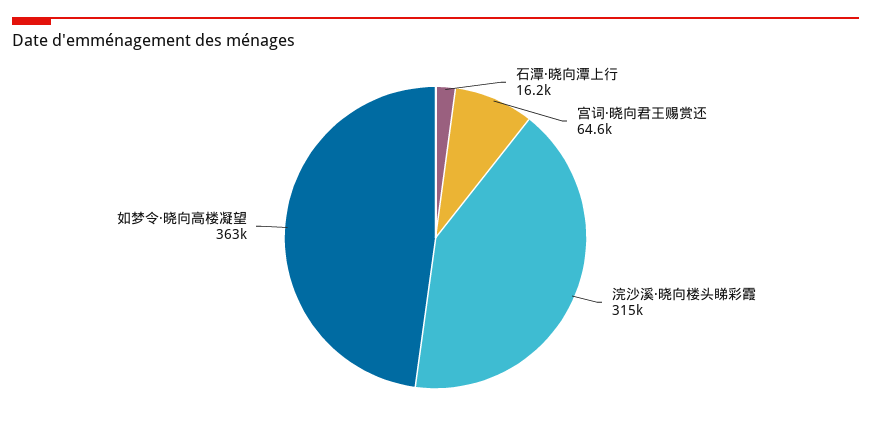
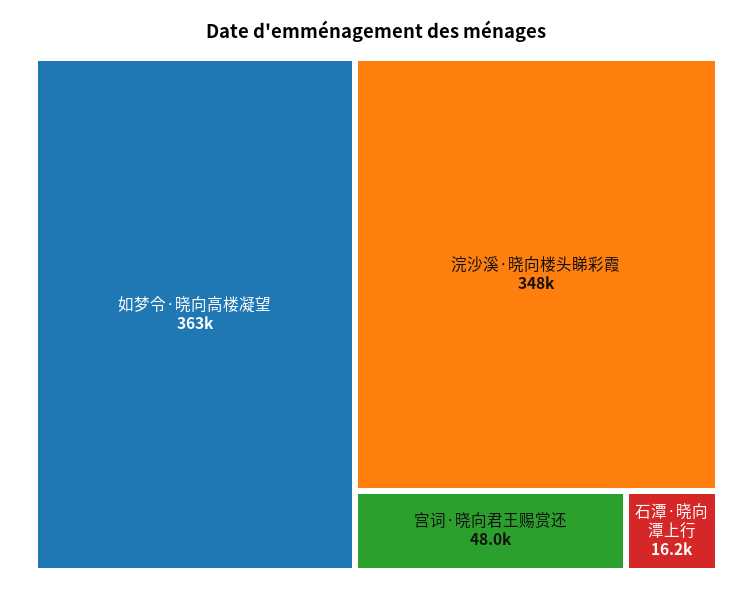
宫词·晓向君王赐赏还: 64600 -> 48000
浣沙溪·晓向楼头睇彩霞: 315000 -> 348000

